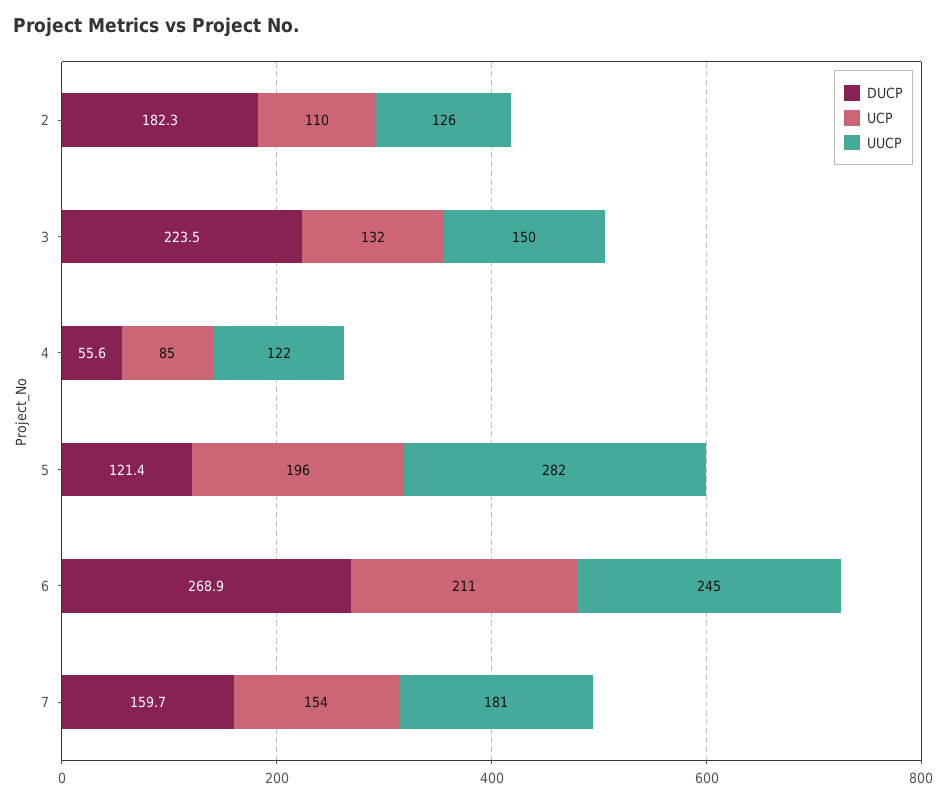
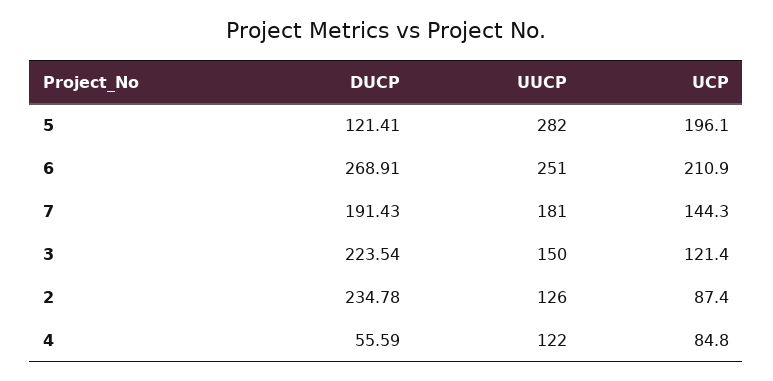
DUCP, 2: 182.3 -> 234.78
UCP, 2: 110 -> 87.4
UCP, 3: 132 -> 121.4
UUCP, 6: 245 -> 251
DUCP, 7: 159.7 -> 191.43
UCP, 7: 154 -> 144.3

